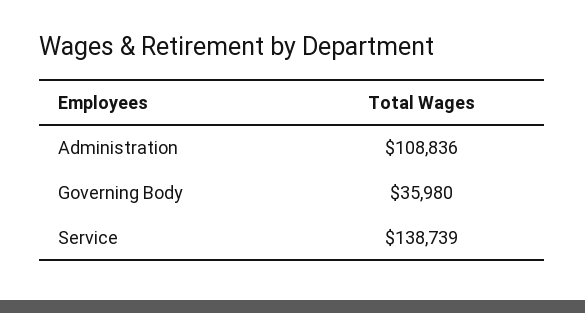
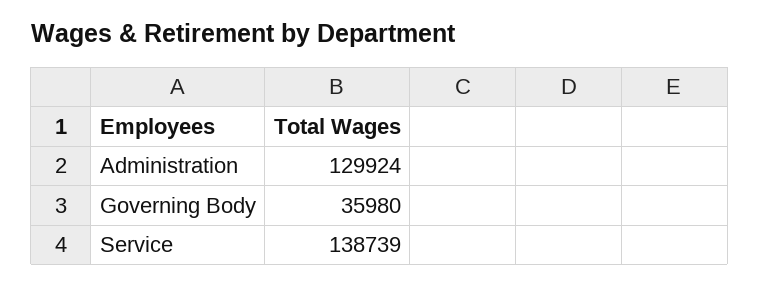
Administration: 108836 -> 129924

